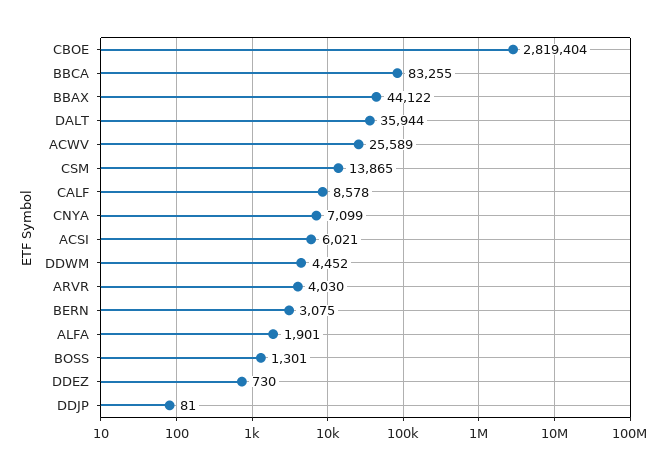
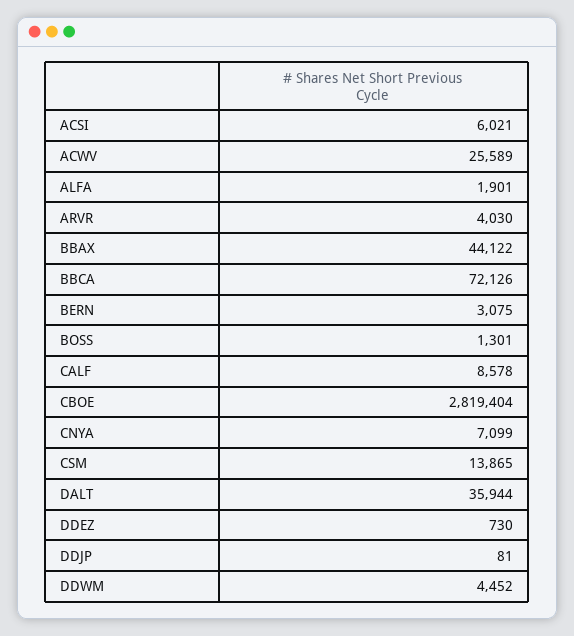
BBCA: 83255 -> 72126

